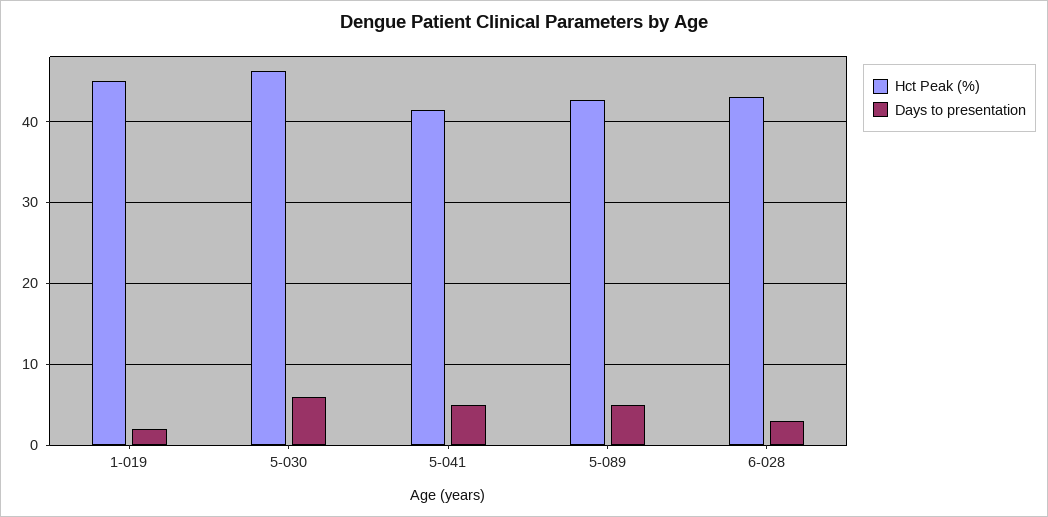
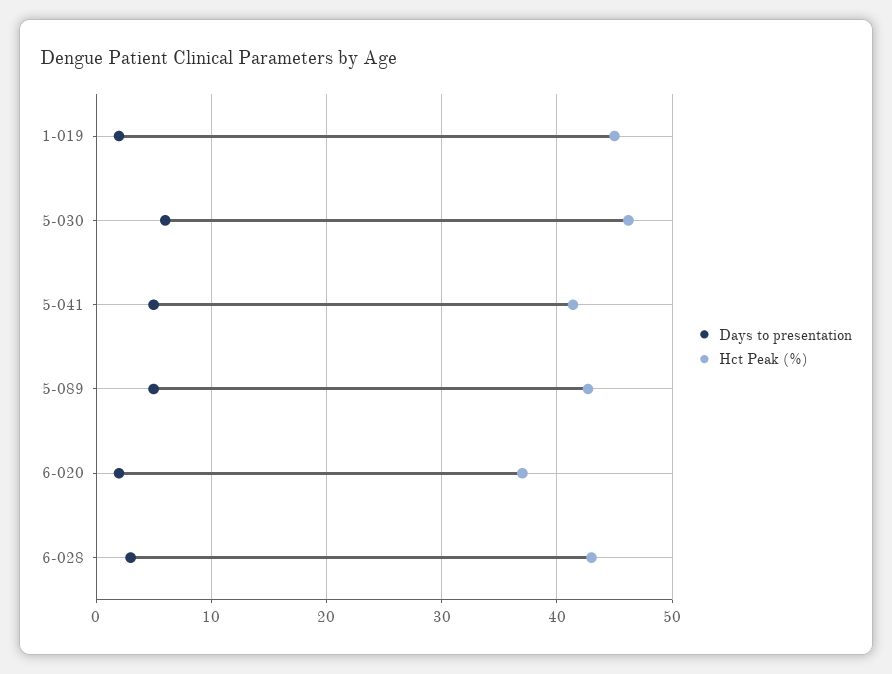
Days to presentation, 6-020: none -> 2
Hct Peak (%), 6-020: none -> 37

